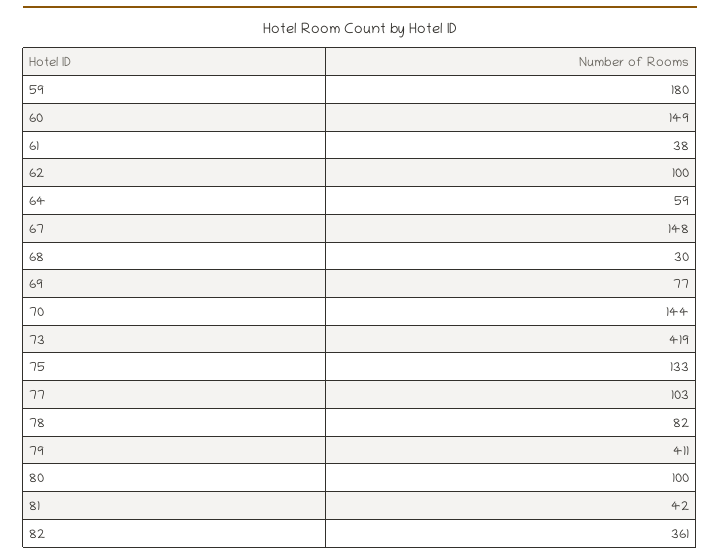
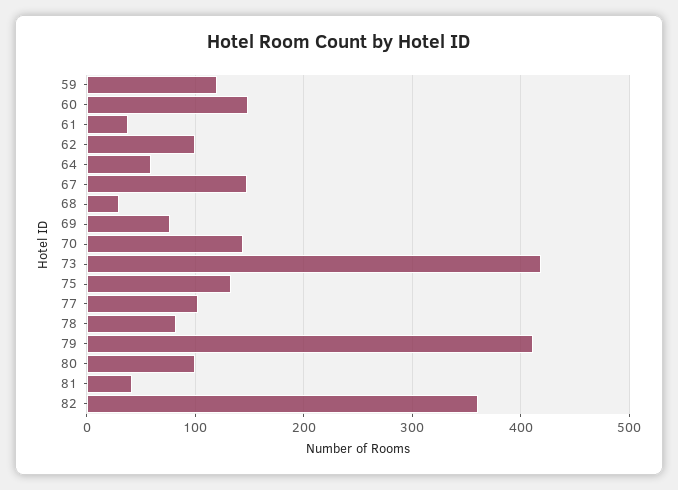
59: 180 -> 120

